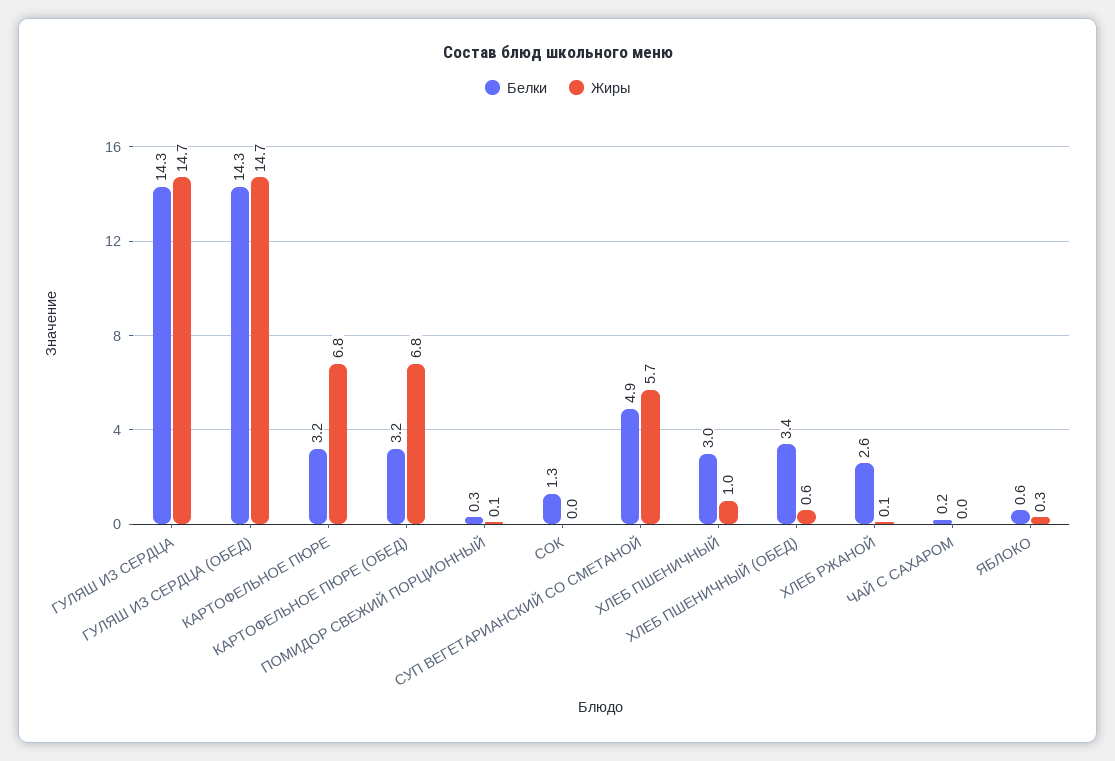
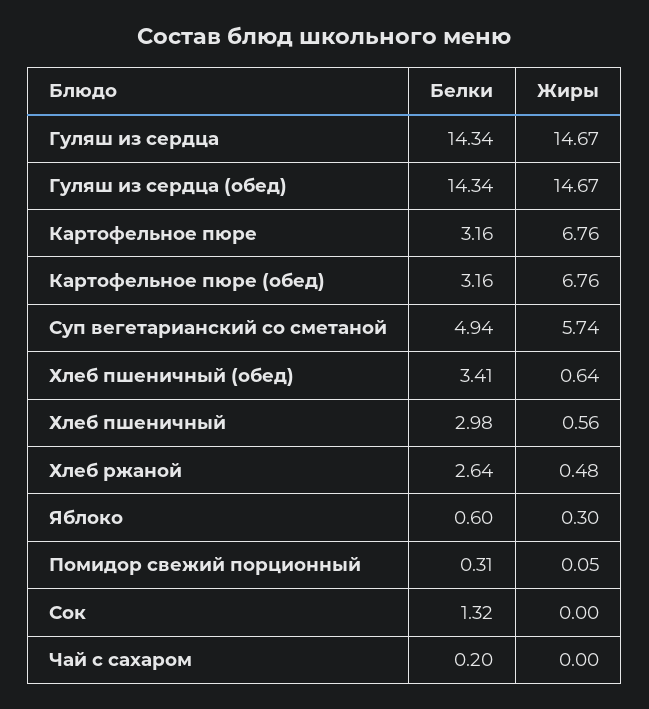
Жиры, ХЛЕБ ПШЕНИЧНЫЙ: 1 -> 0.56
Жиры, ХЛЕБ РЖАНОЙ: 0.1 -> 0.48

